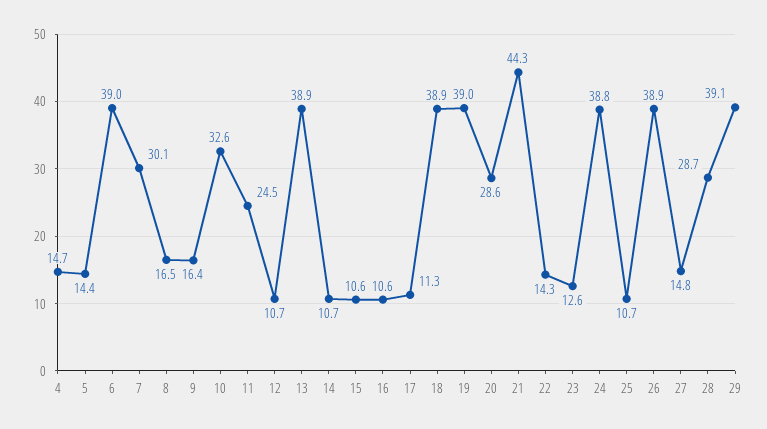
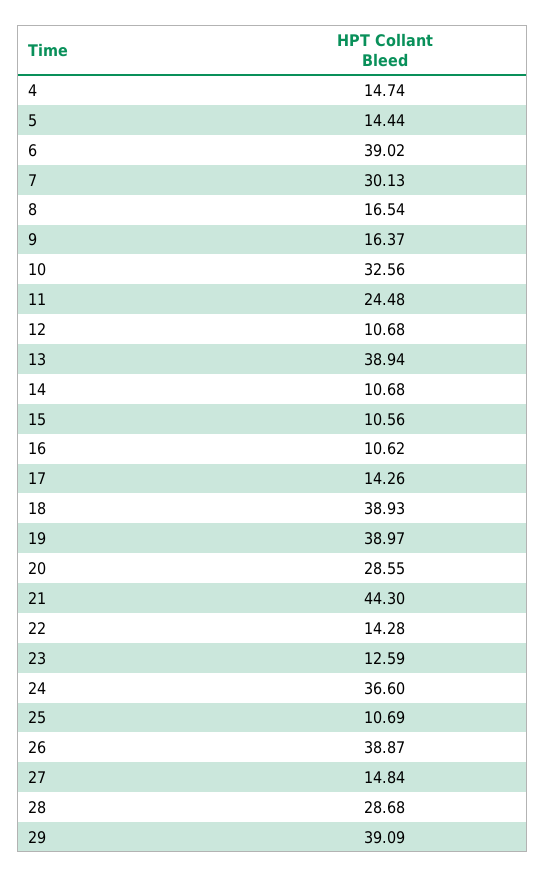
17: 11.3 -> 14.26
24: 38.8 -> 36.6

